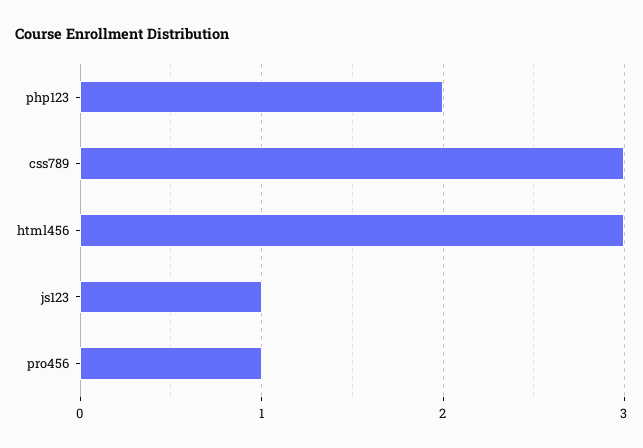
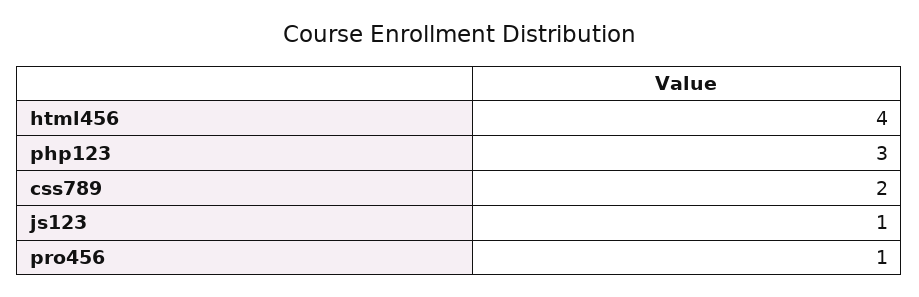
php123: 2 -> 3
css789: 3 -> 2
html456: 3 -> 4

